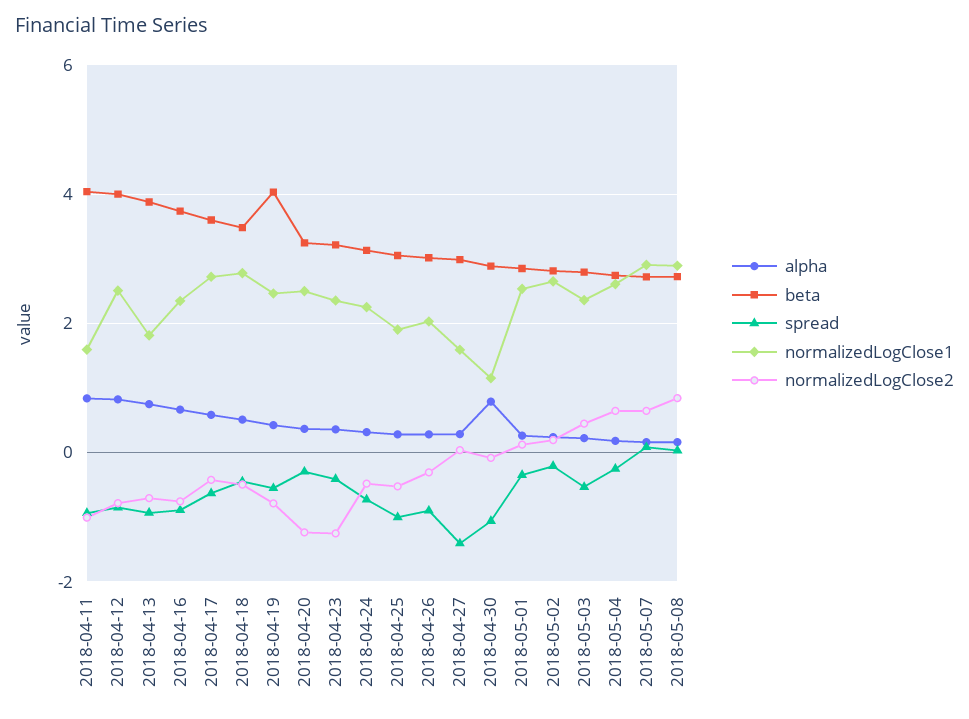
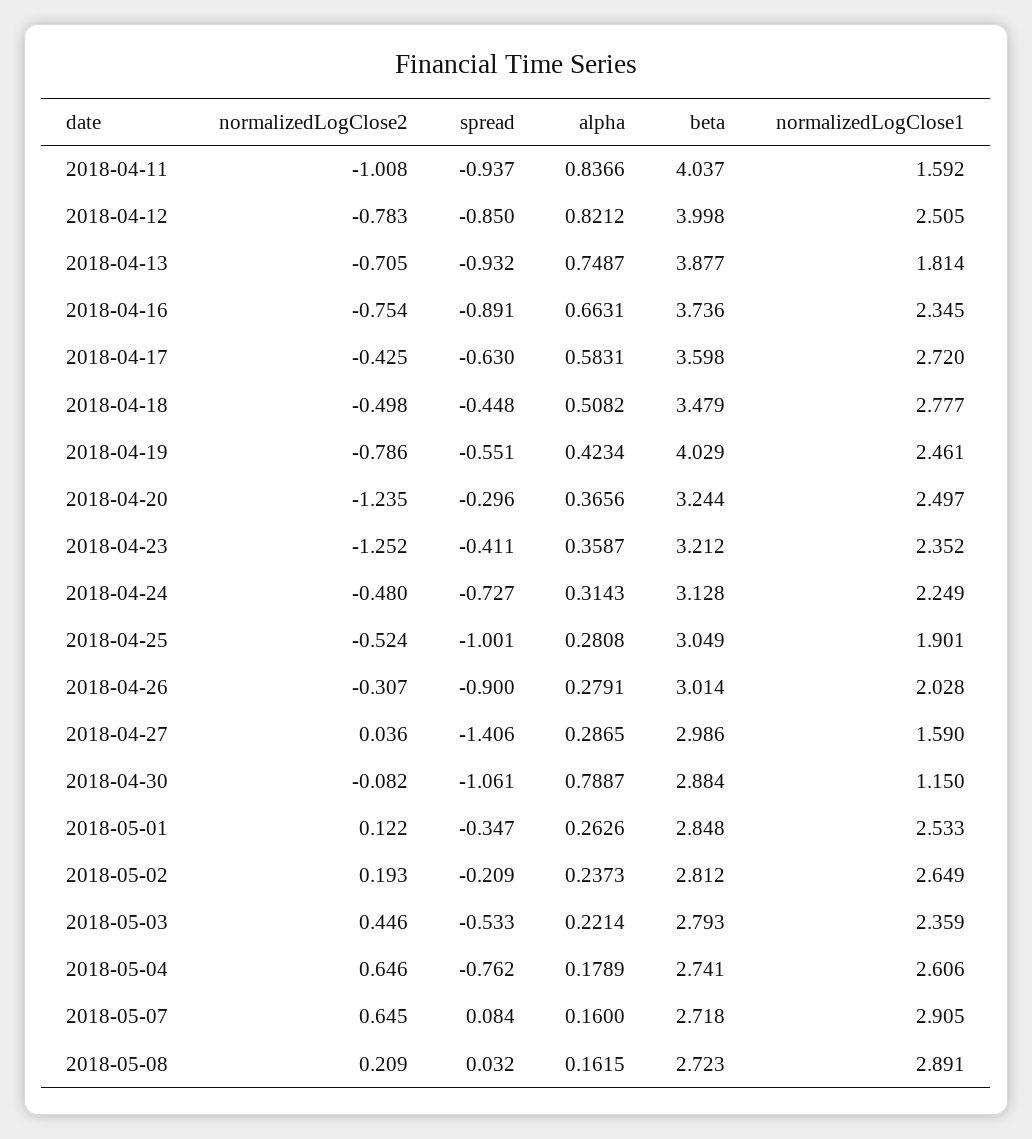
spread, 2018-05-04: -0.2 -> -0.762
normalizedLogClose2, 2018-05-08: 0.8 -> 0.209

